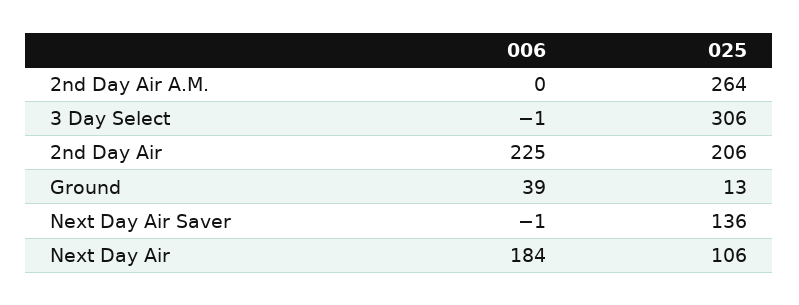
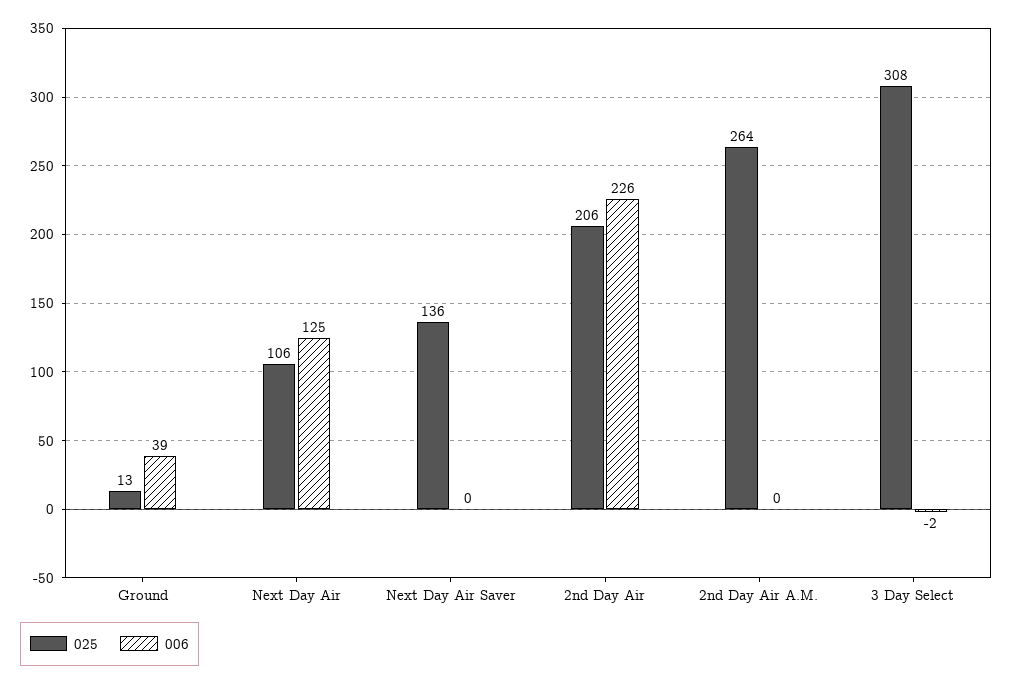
006, 3 Day Select: -1 -> -2
025, 3 Day Select: 306 -> 308
006, 2nd Day Air: 225 -> 226
006, Next Day Air Saver: -1 -> 0
006, Next Day Air: 184 -> 125

